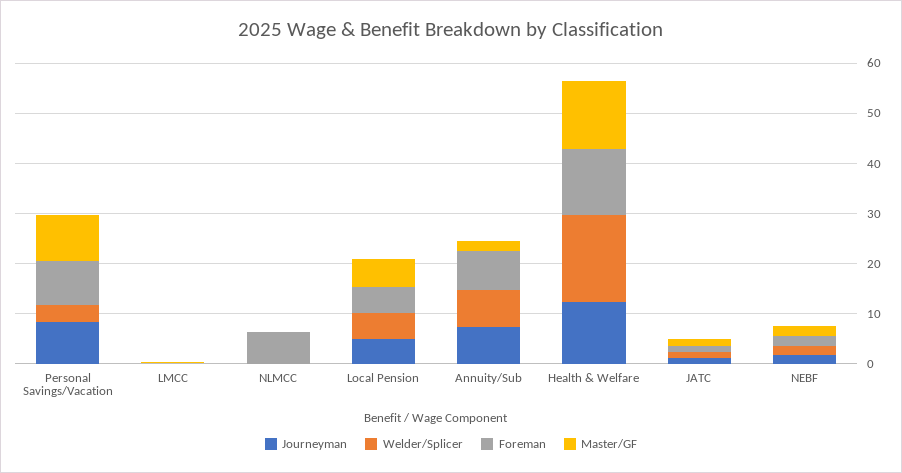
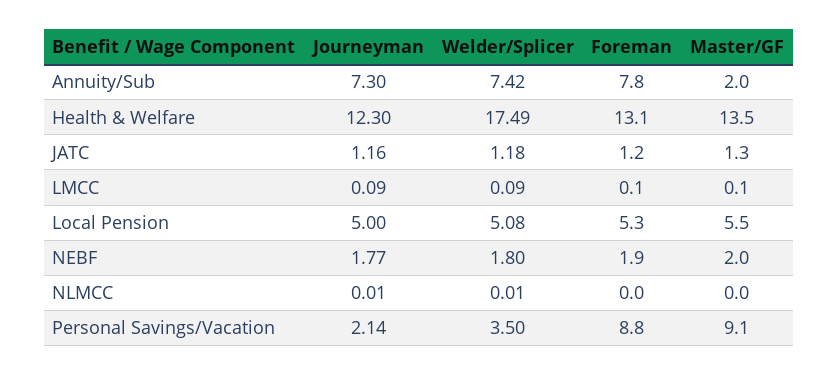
Journeyman, Personal Savings/Vacation: 8 -> 2.14
Foreman, NLMCC: 6 -> 0

